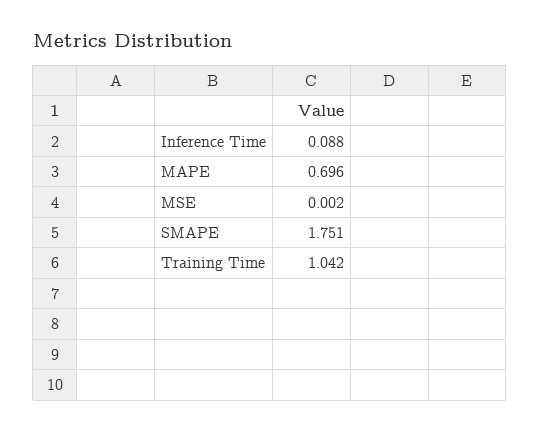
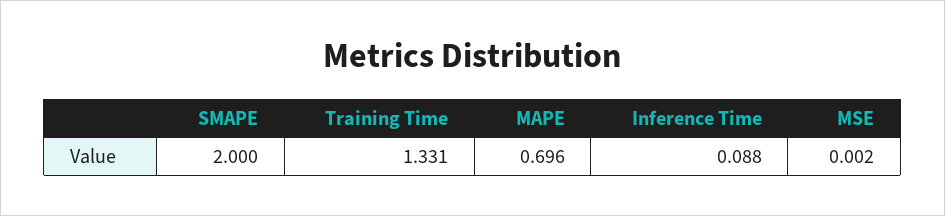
SMAPE: 1.751 -> 2
Training Time: 1.042 -> 1.331

